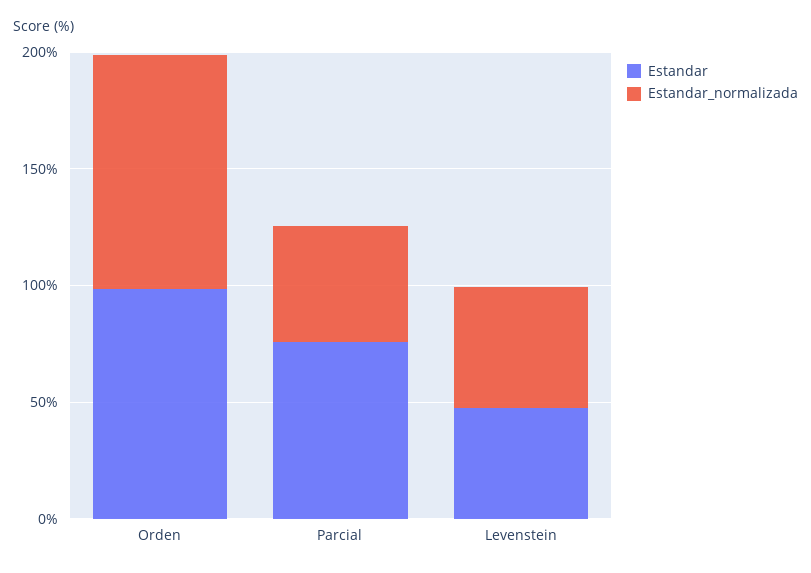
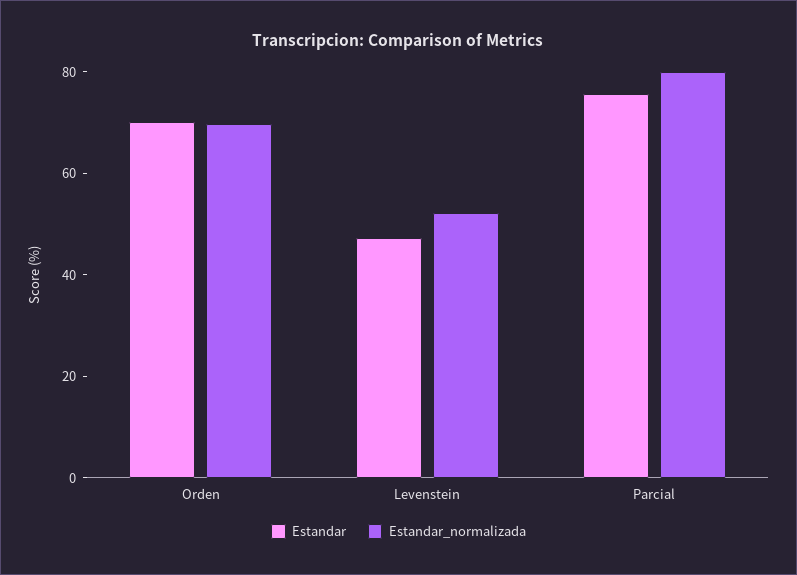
Estandar, Orden: 100 -> 70
Estandar_normalizada, Orden: 100 -> 70
Estandar_normalizada, Parcial: 50 -> 80

